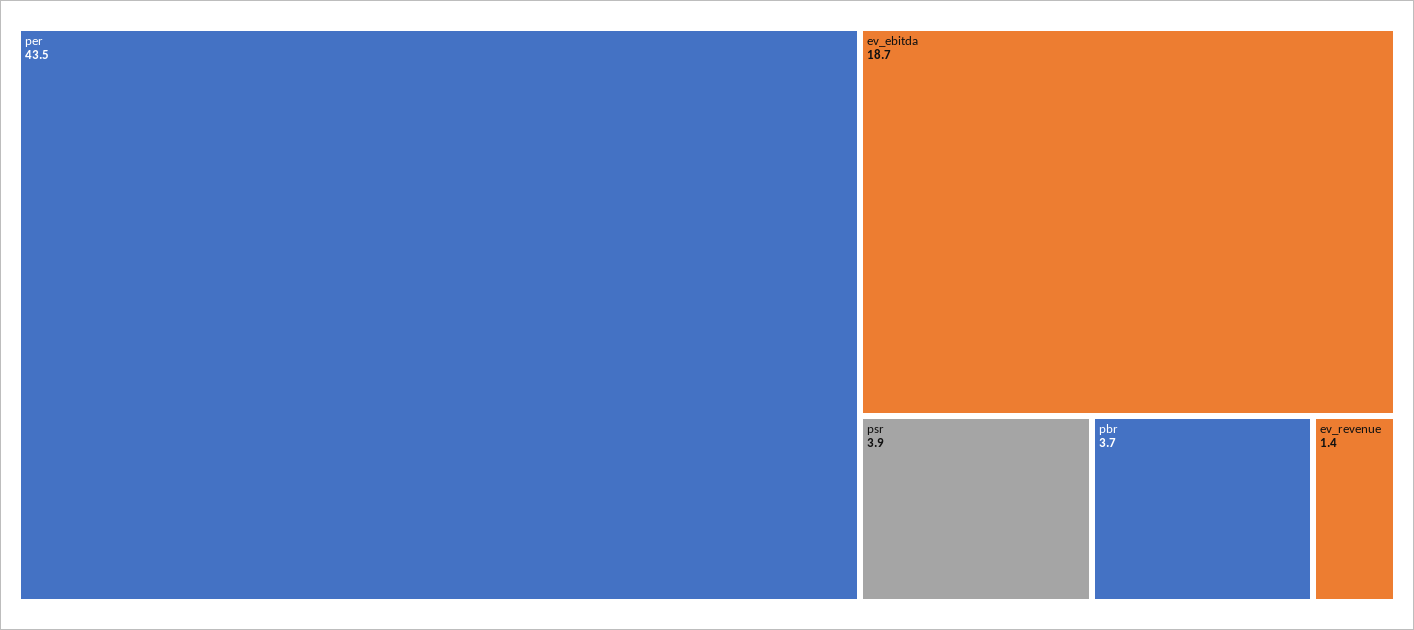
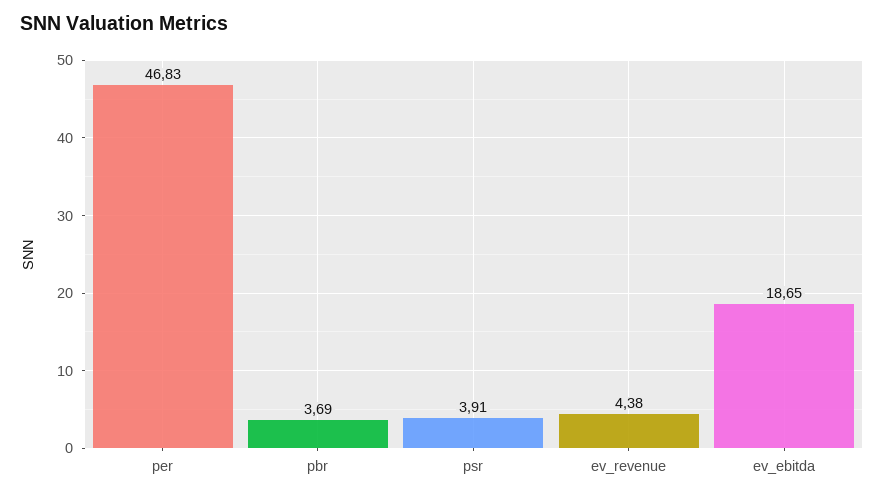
per: 43.5 -> 46.83
ev_revenue: 1.4 -> 4.38

